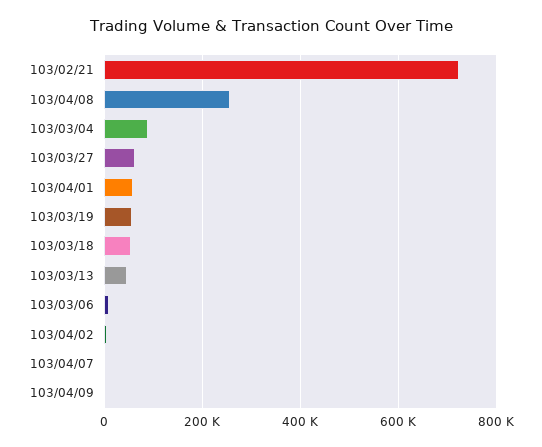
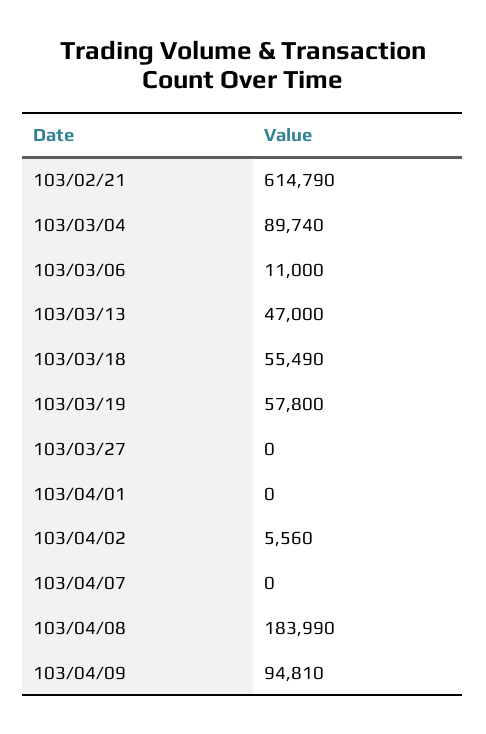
103/02/21: 720000 -> 614790
103/04/08: 260000 -> 183990
103/03/27: 60000 -> 0
103/04/01: 60000 -> 0
103/04/09: 0 -> 94810

